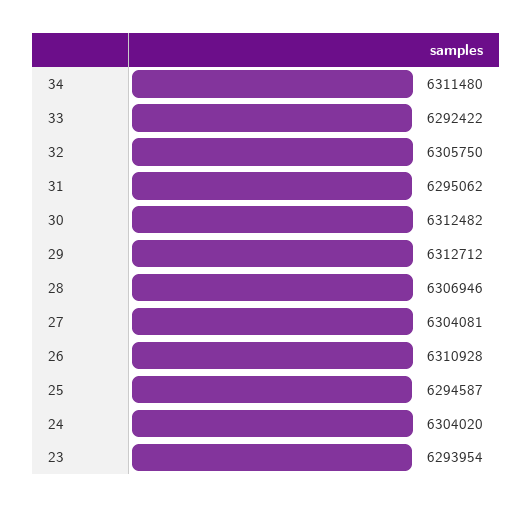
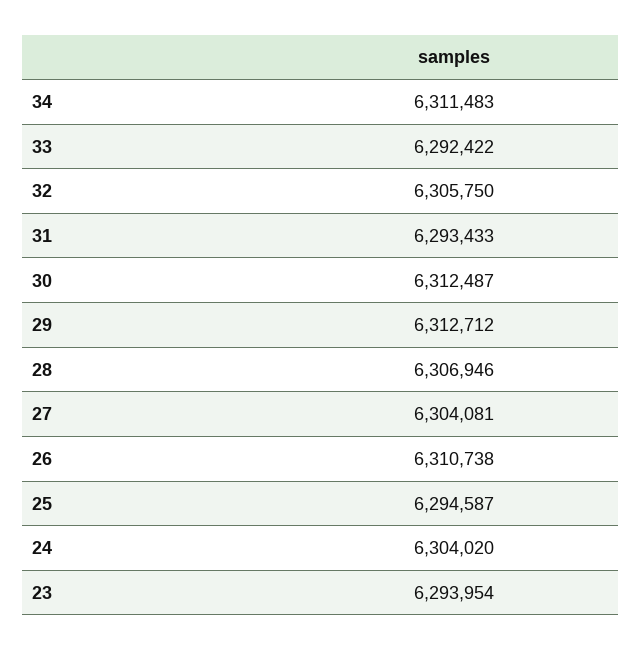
34: 6311480 -> 6311483
31: 6295062 -> 6293433
30: 6312482 -> 6312487
26: 6310928 -> 6310738

